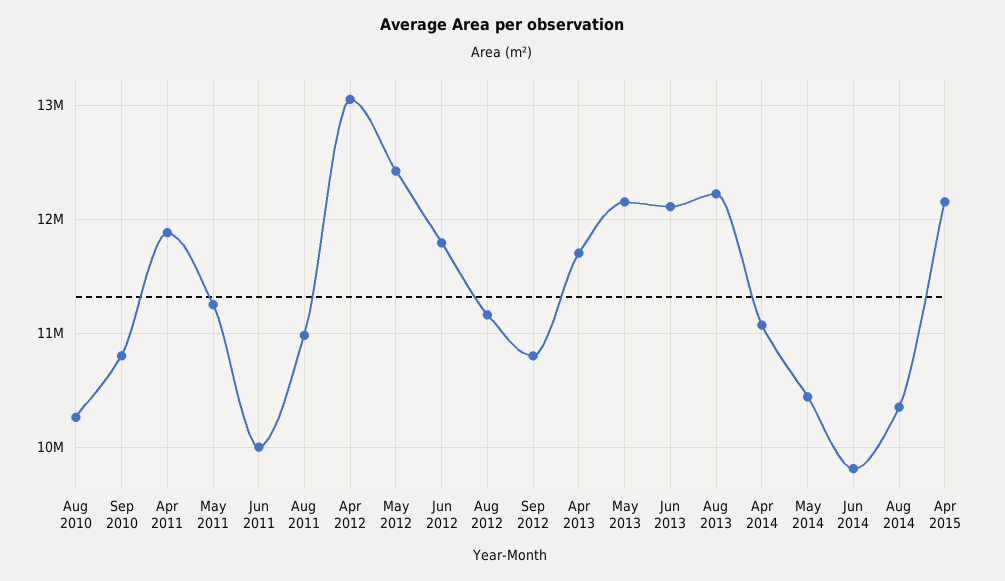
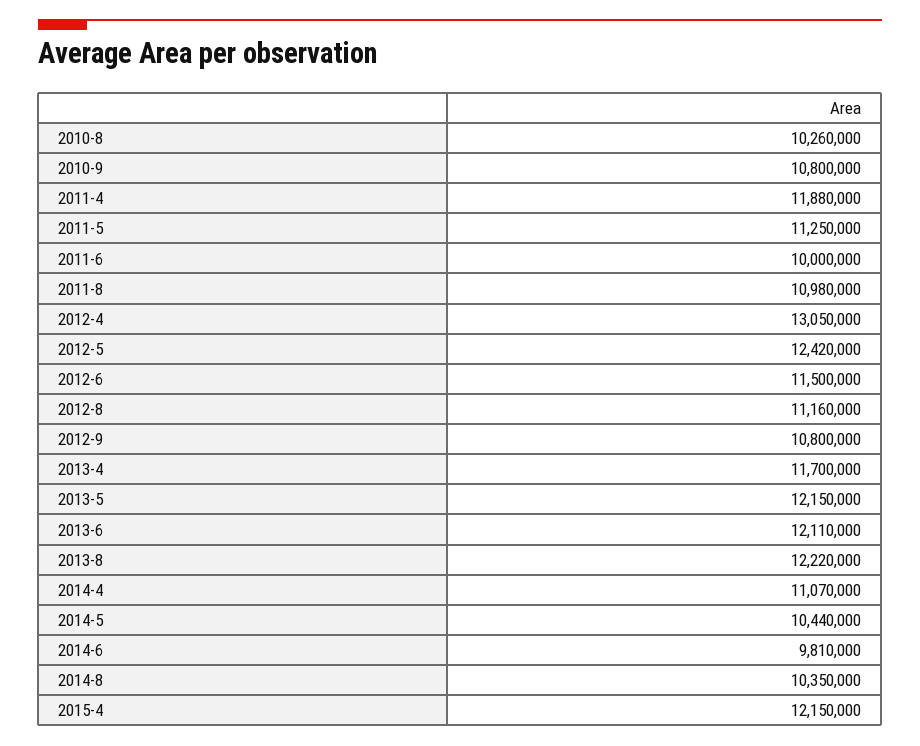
Jun 2012: 11800000 -> 11500000

